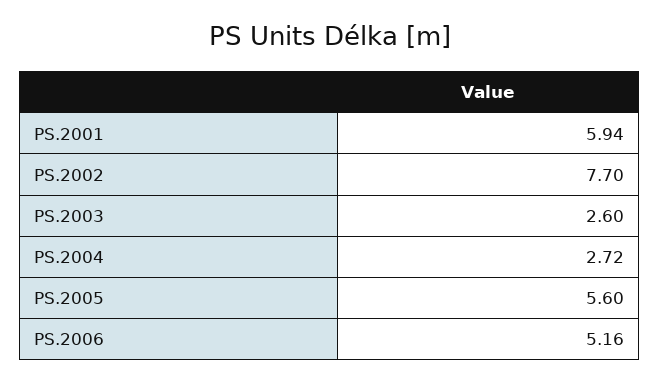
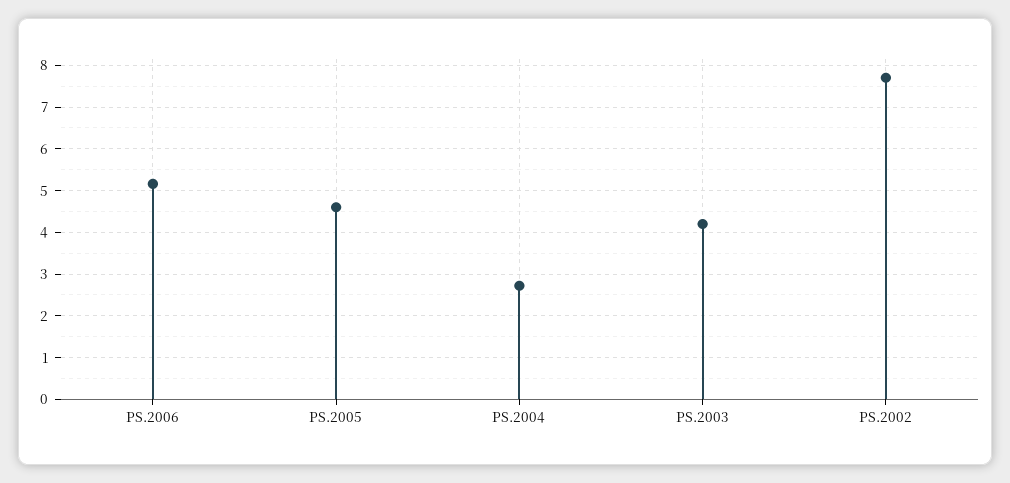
PS.2001: 5.94 -> none
PS.2003: 2.6 -> 4.2
PS.2005: 5.6 -> 4.6

